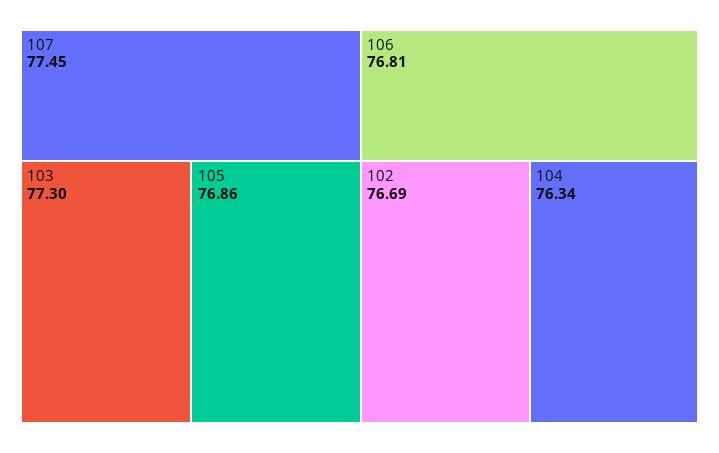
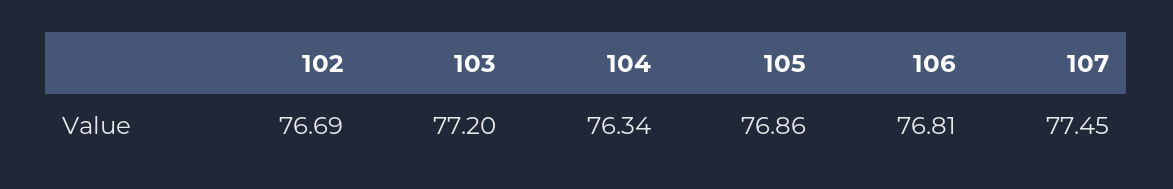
103: 77.3 -> 77.2

